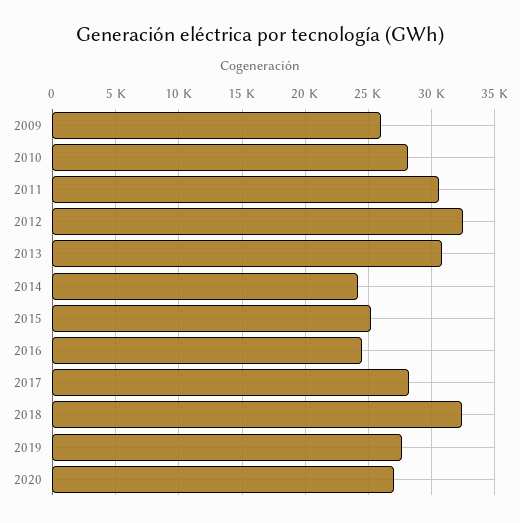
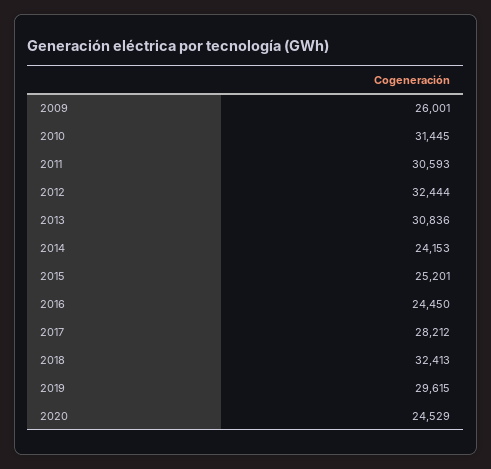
2010: 28000 -> 31445
2019: 27500 -> 29615
2020: 27000 -> 24529

